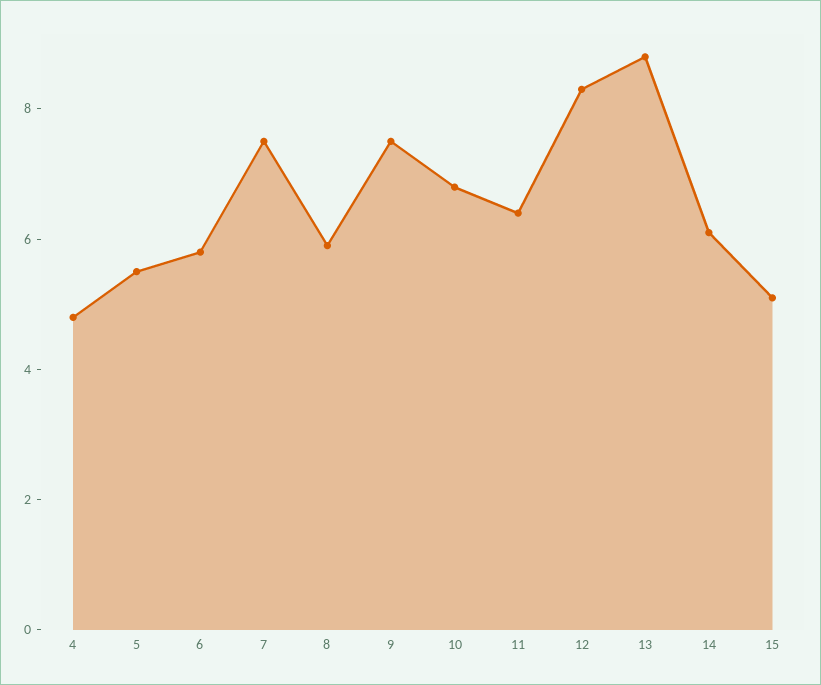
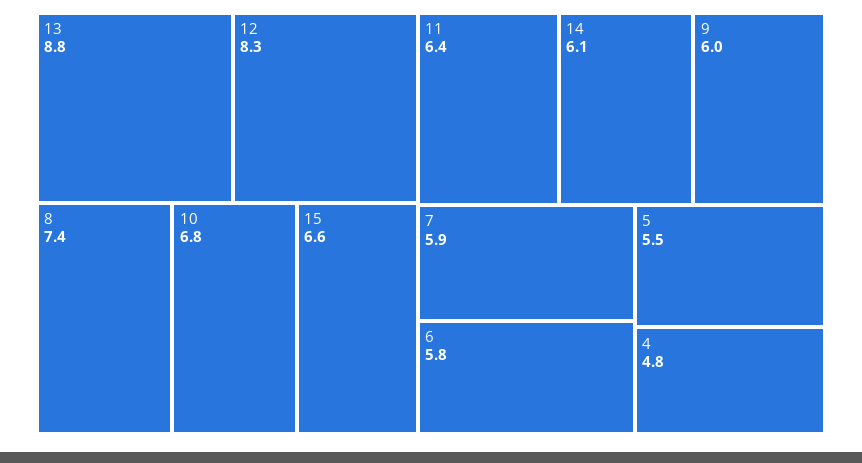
7: 7.5 -> 5.9
8: 6 -> 7.4
9: 7.5 -> 6
15: 5 -> 6.6

